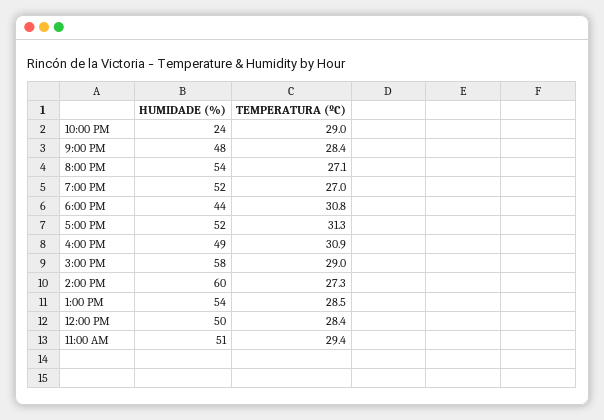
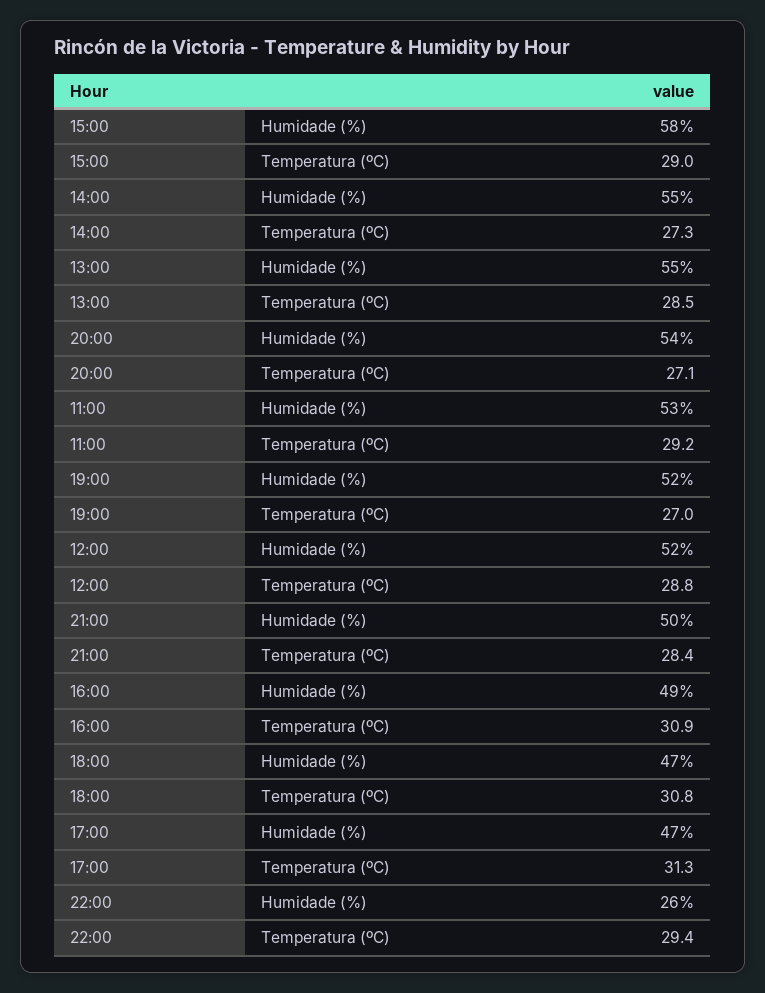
HUMIDADE (%), 10:00 PM: 24 -> 26
TEMPERATURA (ºC), 10:00 PM: 29 -> 29.4
HUMIDADE (%), 9:00 PM: 48 -> 50
HUMIDADE (%), 6:00 PM: 44 -> 47
HUMIDADE (%), 5:00 PM: 52 -> 47
HUMIDADE (%), 2:00 PM: 60 -> 55
HUMIDADE (%), 1:00 PM: 54 -> 55
HUMIDADE (%), 12:00 PM: 50 -> 52
TEMPERATURA (ºC), 12:00 PM: 28.4 -> 28.8
HUMIDADE (%), 11:00 AM: 51 -> 53
TEMPERATURA (ºC), 11:00 AM: 29.4 -> 29.2

